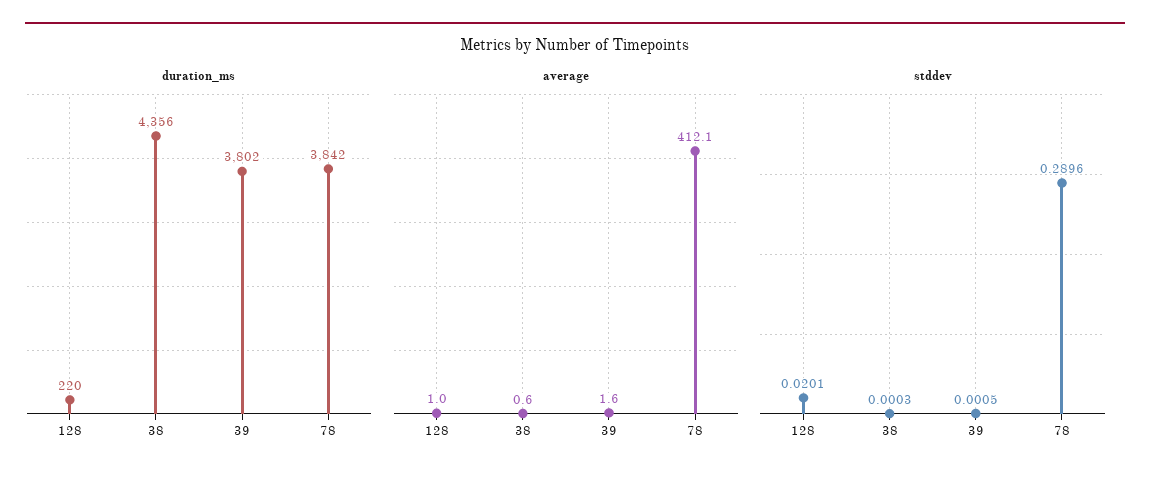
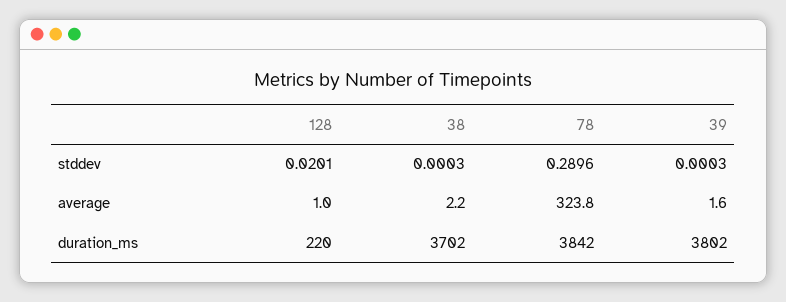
duration_ms, 38: 4356 -> 3702
average, 38: 0.6 -> 2.2
average, 78: 412.1 -> 323.8
stddev, 39: 0.0005 -> 0.0003

